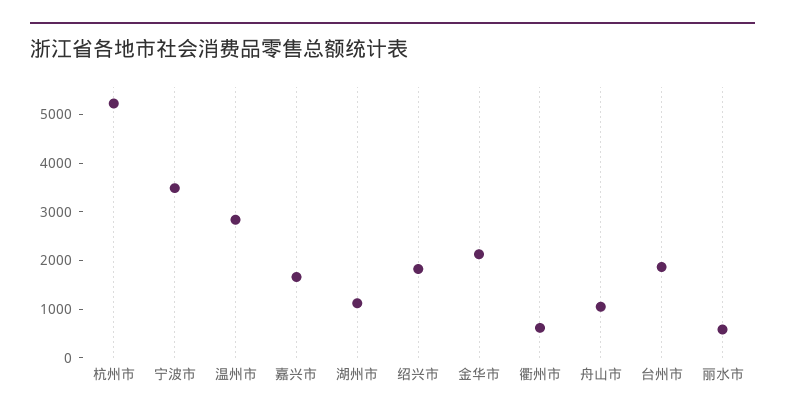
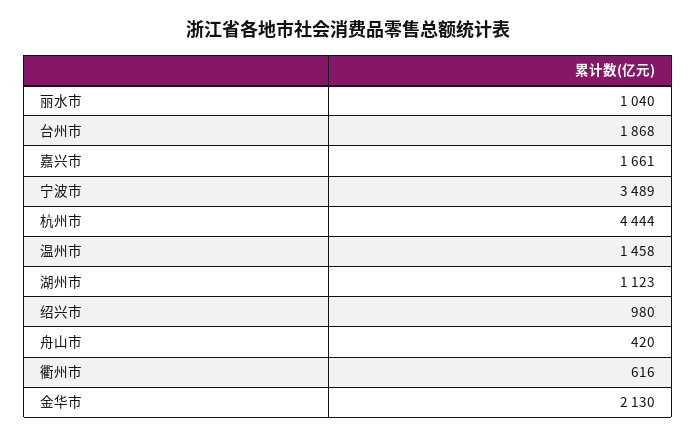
杭州市: 5200 -> 4444
温州市: 2800 -> 1458
绍兴市: 1800 -> 980
舟山市: 1000 -> 420
丽水市: 600 -> 1040

